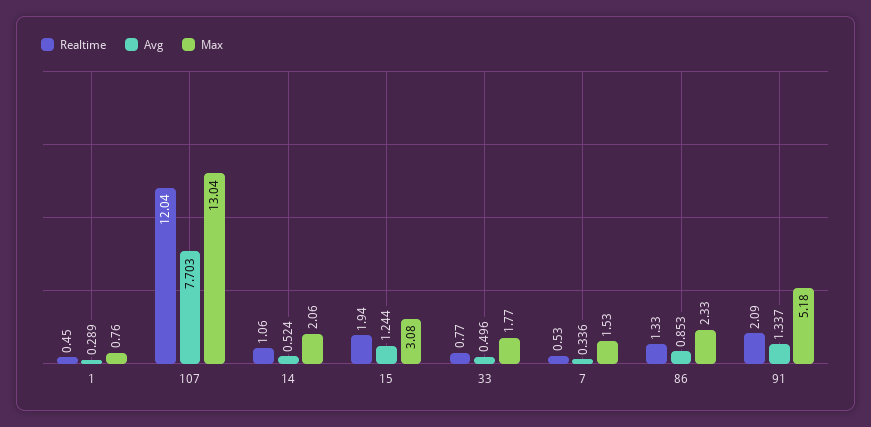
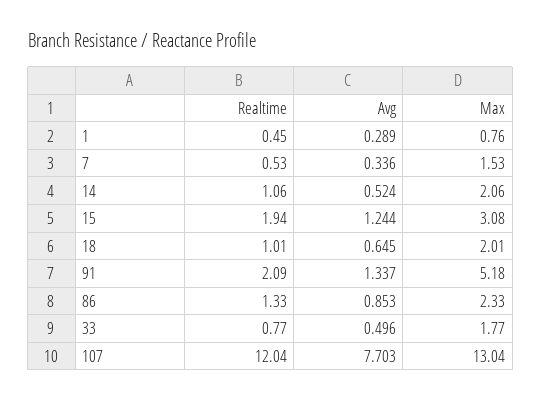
Realtime, 18: none -> 1.01
Avg, 18: none -> 0.645
Max, 18: none -> 2.01

